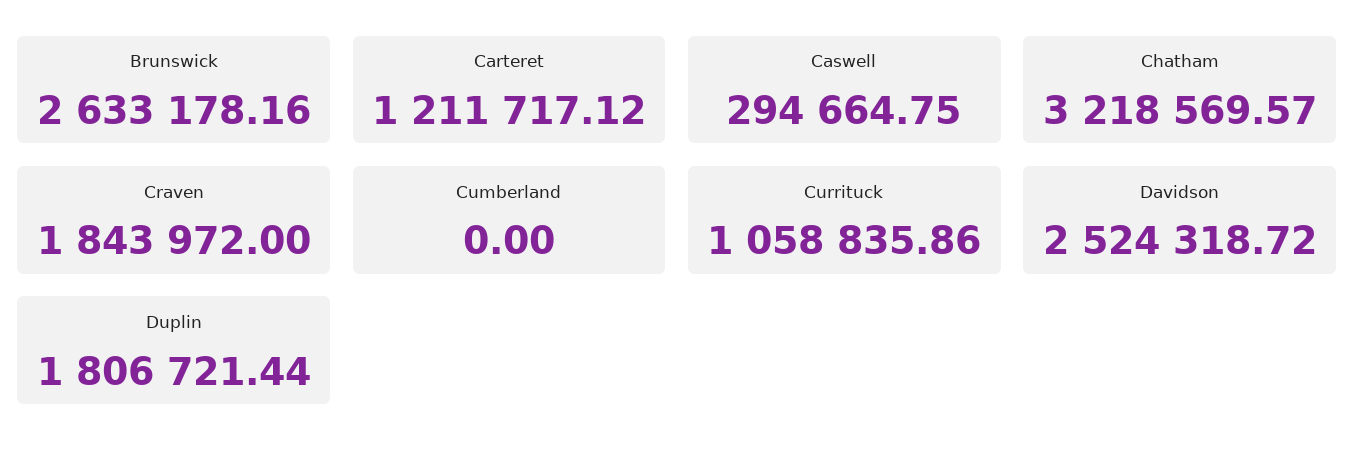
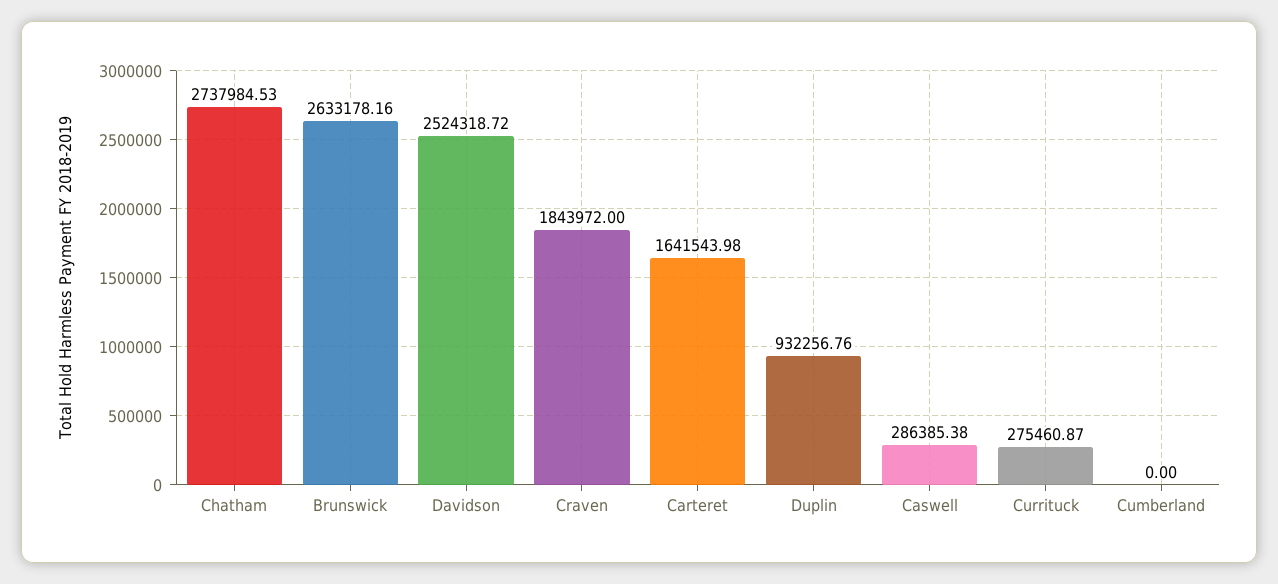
Carteret: 1211717.12 -> 1641543.98
Caswell: 294664.75 -> 286385.38
Chatham: 3218569.57 -> 2737984.53
Currituck: 1058835.86 -> 275460.87
Duplin: 1806721.44 -> 932256.76

